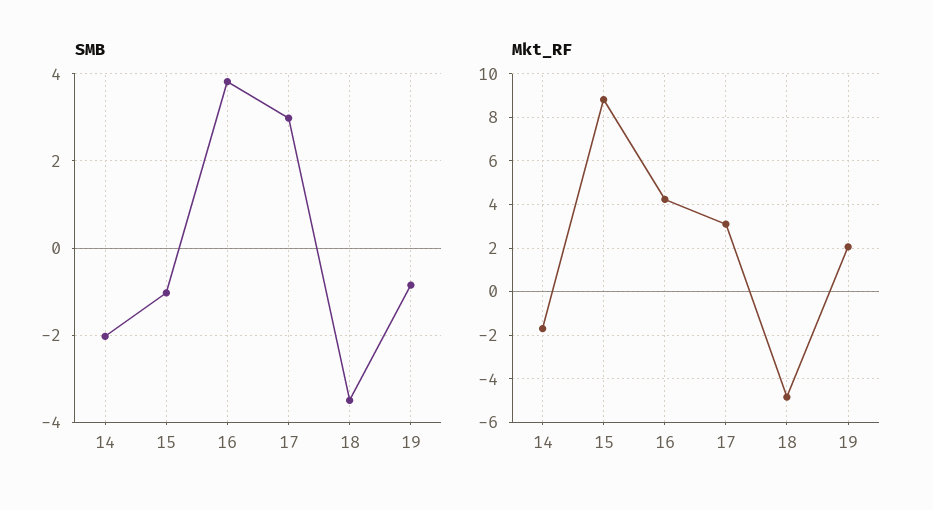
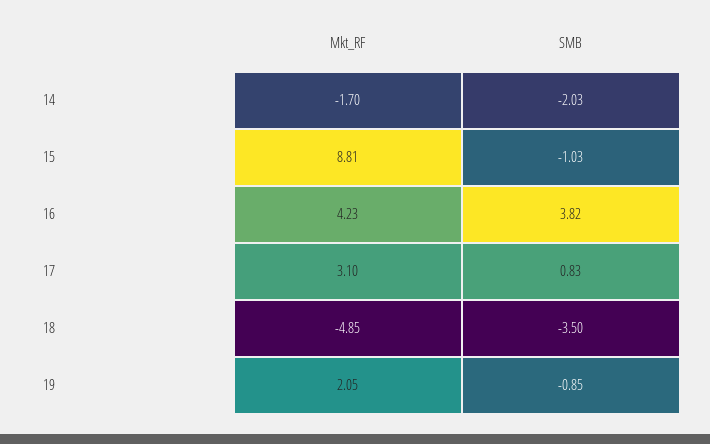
SMB, 17: 3 -> 0.83

